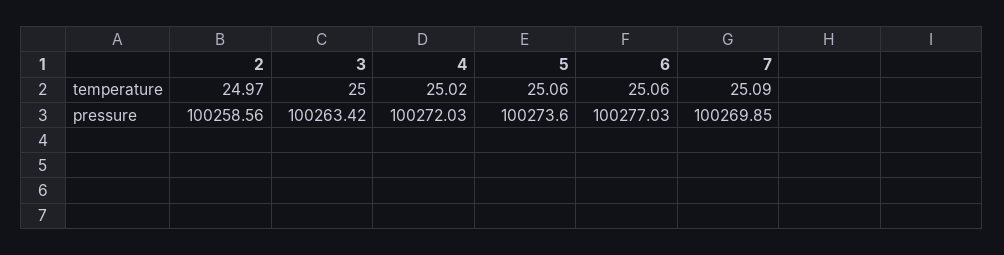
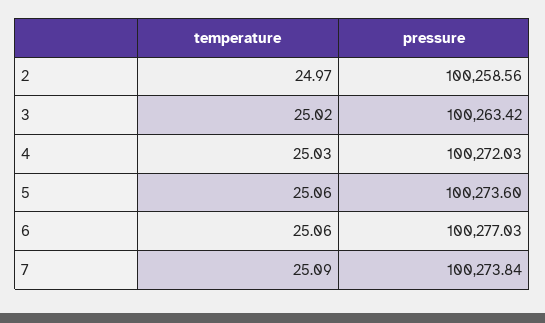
3, temperature: 25 -> 25.02
4, temperature: 25.02 -> 25.03
7, pressure: 100269.85 -> 100273.84

